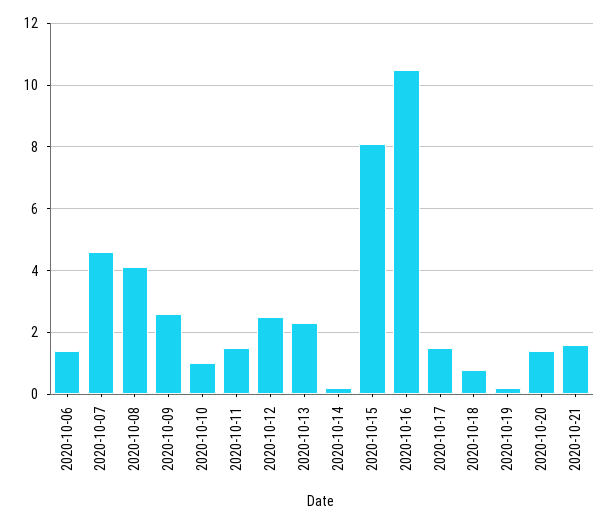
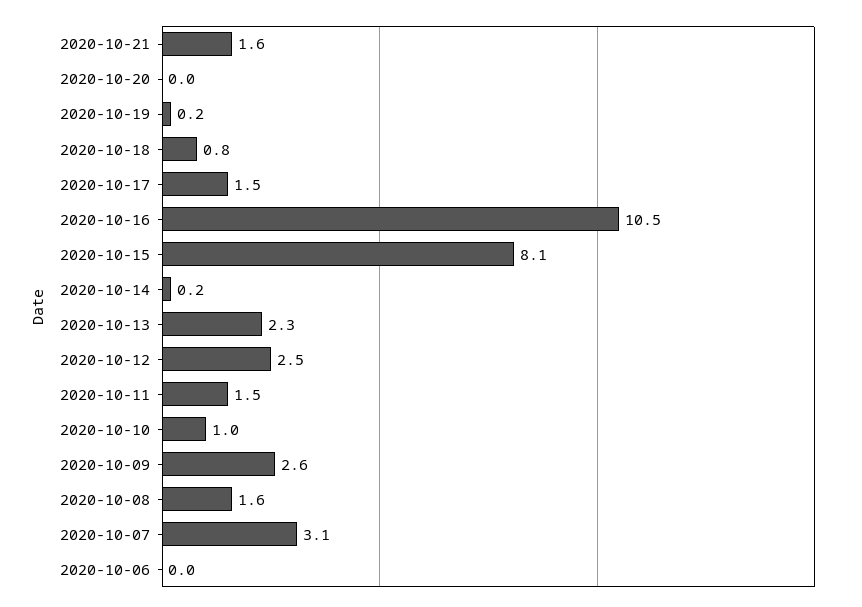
2020-10-06: 1.5 -> 0
2020-10-07: 4.5 -> 3.1
2020-10-08: 4 -> 1.6
2020-10-20: 1.5 -> 0

